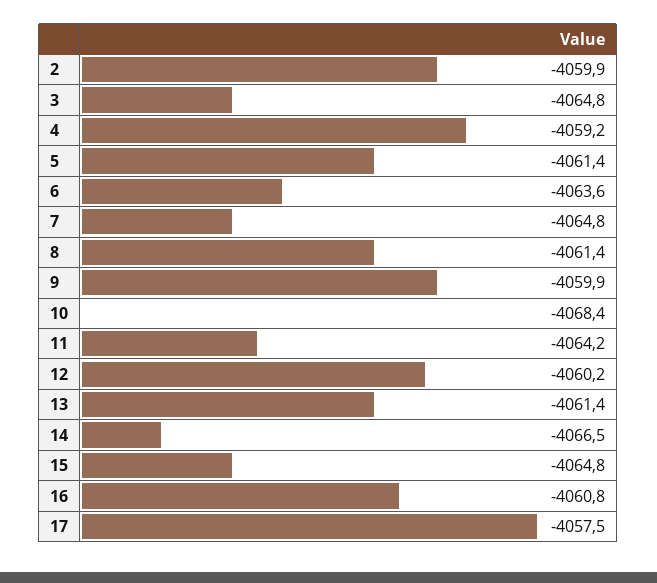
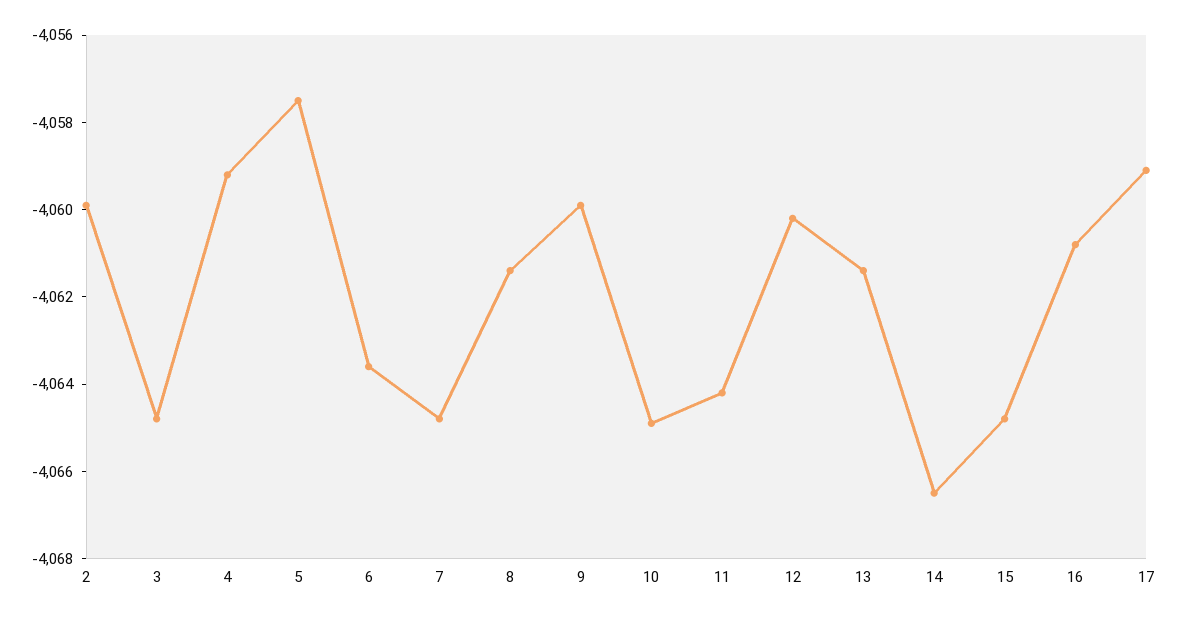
5: -4061.4 -> -4057.5
10: -4068.4 -> -4065
17: -4057.5 -> -4059

